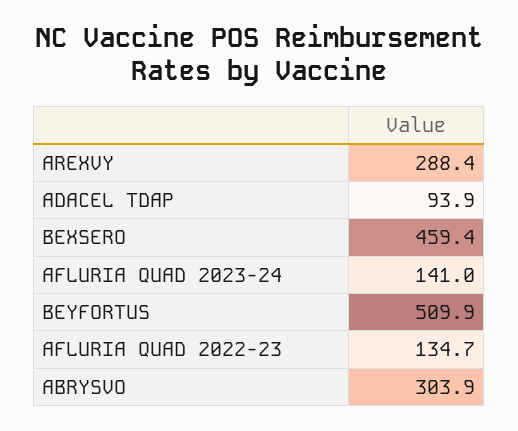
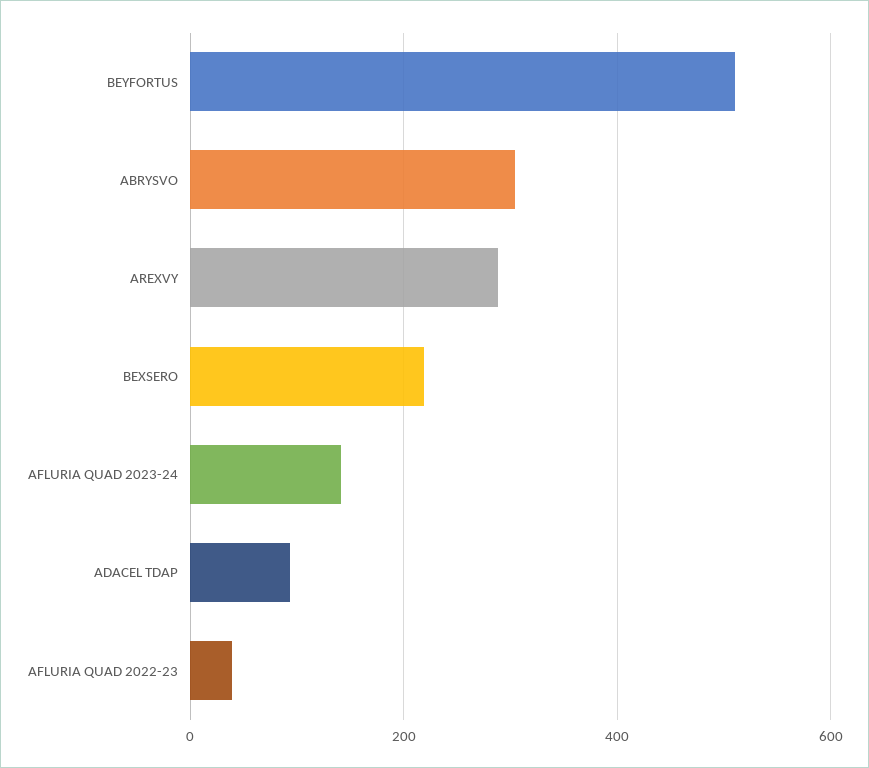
BEXSERO: 459.4 -> 220
AFLURIA QUAD 2022-23: 134.7 -> 40

